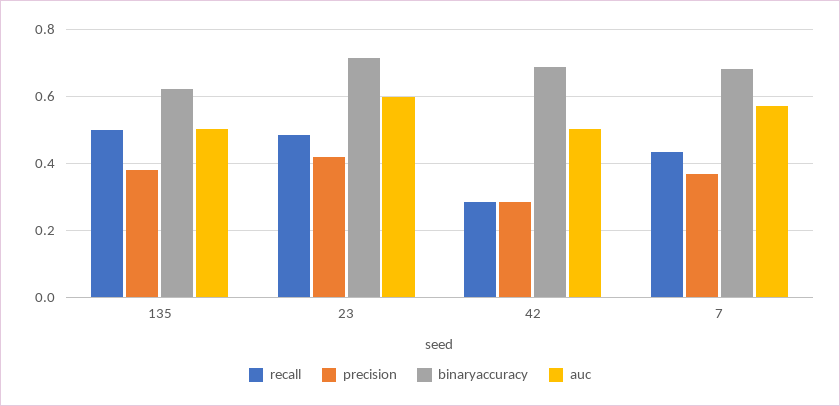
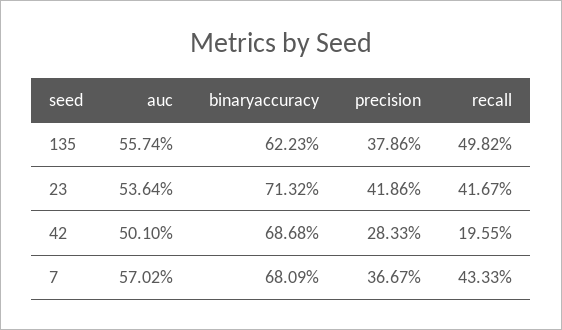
auc, 135: 0.5 -> 0.5574
recall, 23: 0.48 -> 0.4167
auc, 23: 0.6 -> 0.5364
recall, 42: 0.28 -> 0.1955

